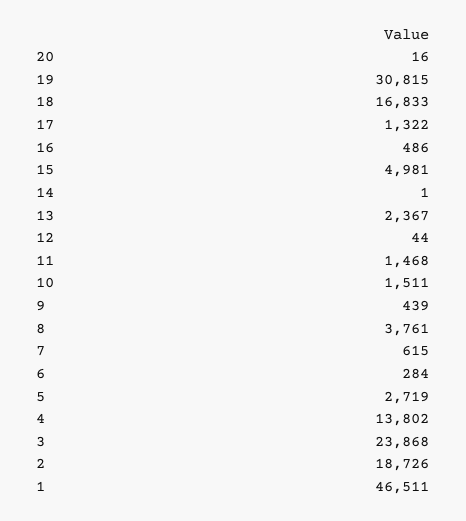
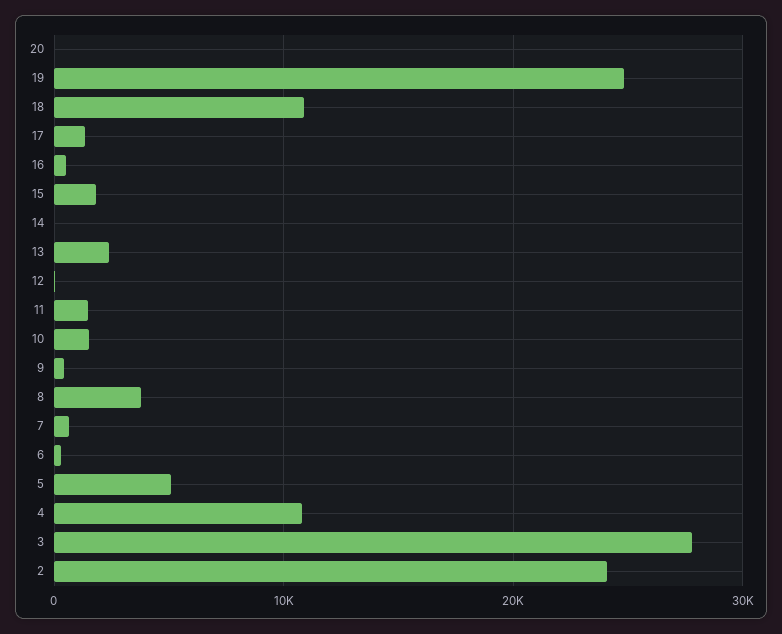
19: 30815 -> 25000
18: 16833 -> 11000
15: 4981 -> 2000
5: 2719 -> 5000
4: 13802 -> 11000
3: 23868 -> 28000
2: 18726 -> 24000
1: 46511 -> none

